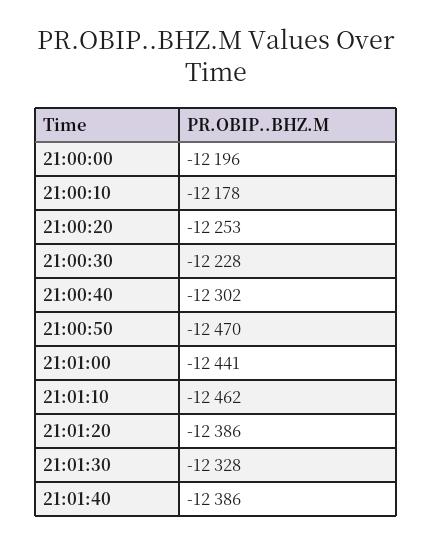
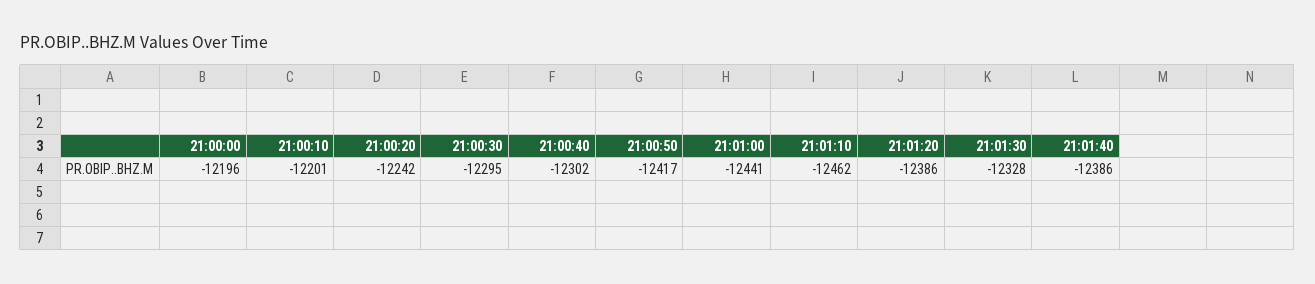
21:00:10: -12178 -> -12201
21:00:20: -12253 -> -12242
21:00:30: -12228 -> -12295
21:00:50: -12470 -> -12417

